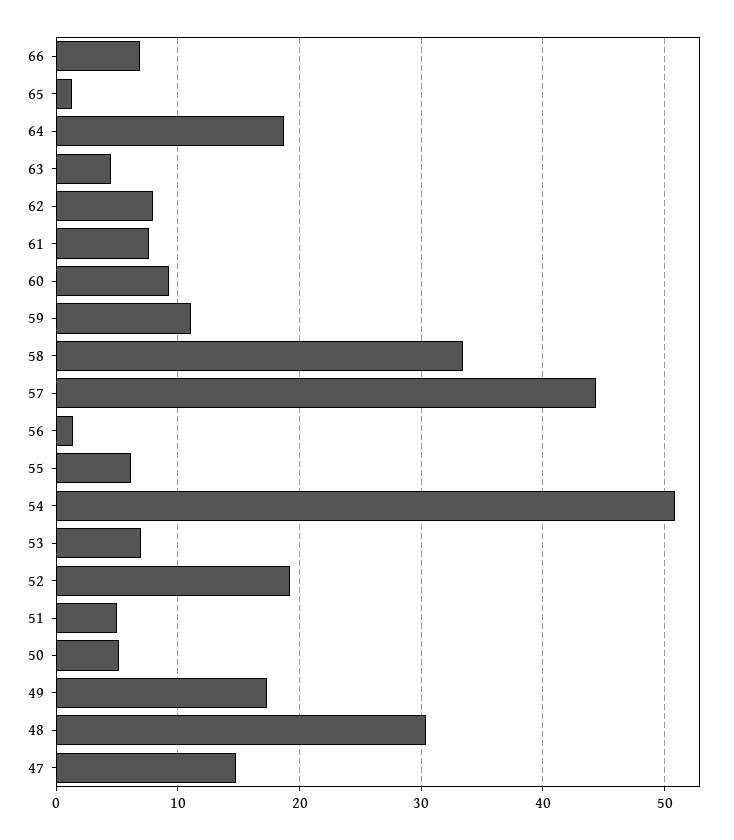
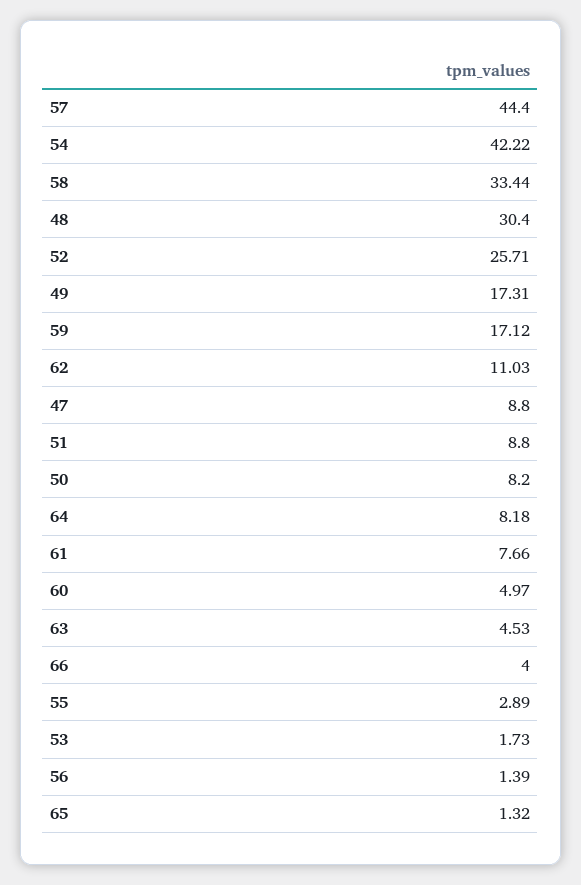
66: 7 -> 4
64: 19 -> 8.18
62: 8 -> 11.03
60: 9 -> 4.97
59: 11 -> 17.12
55: 6 -> 2.89
54: 51 -> 42.22
53: 7 -> 1.73
52: 19 -> 25.71
51: 5 -> 8.8
50: 5 -> 8.2
47: 15 -> 8.8

